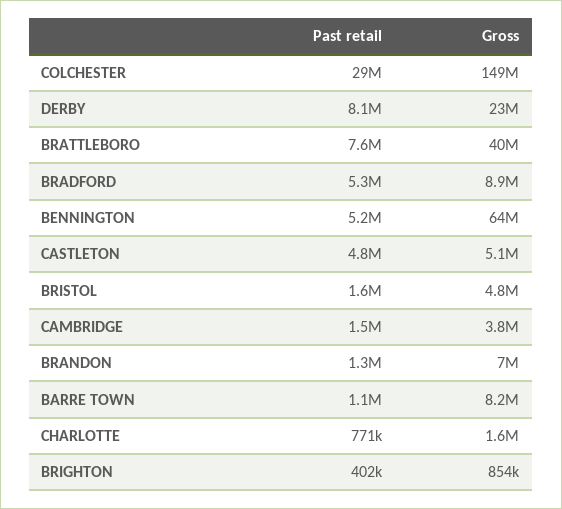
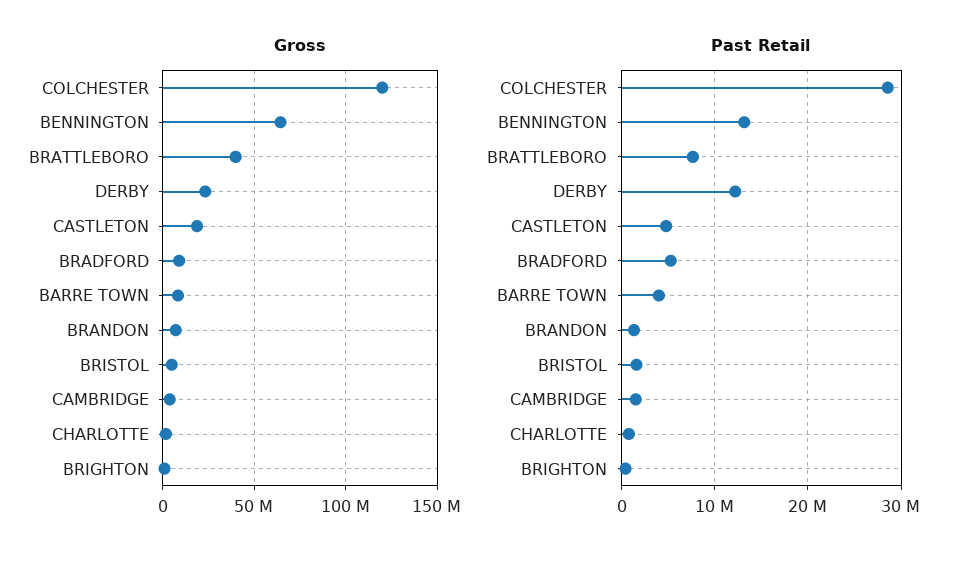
Gross, COLCHESTER: 149000000 -> 120000000
Past retail, DERBY: 8100000 -> 12000000
Past retail, BENNINGTON: 5200000 -> 13000000
Gross, CASTLETON: 5100000 -> 20000000
Past retail, BARRE TOWN: 1100000 -> 4000000

